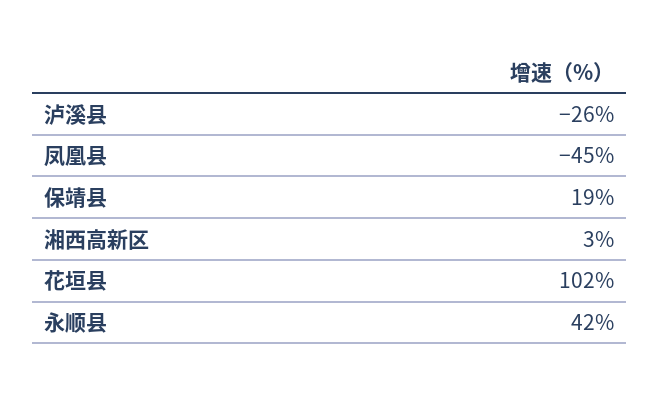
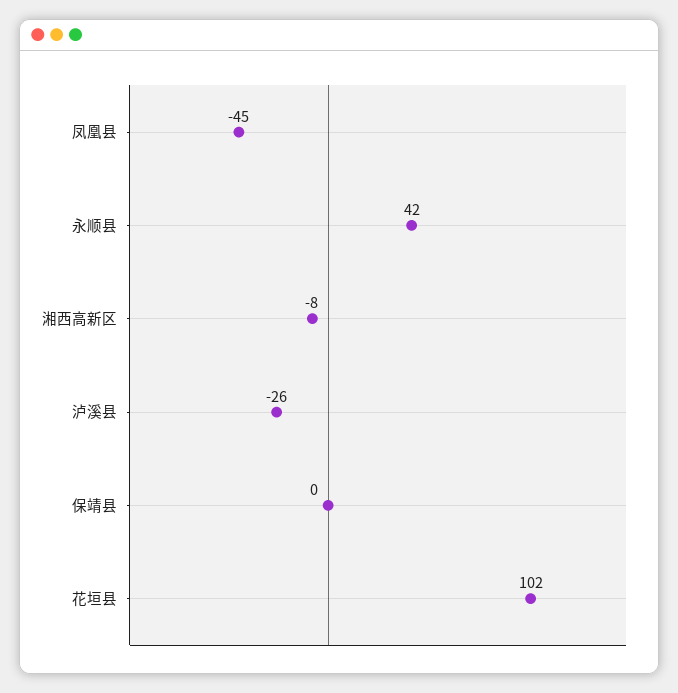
保靖县: 19 -> 0
湘西高新区: 3 -> -8

